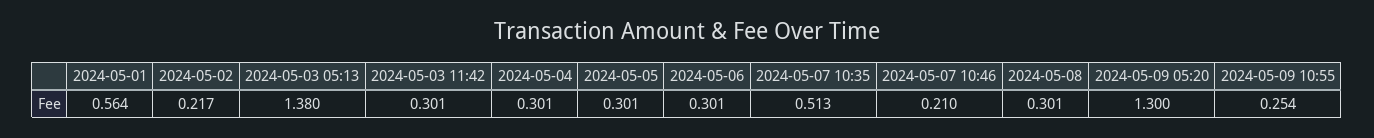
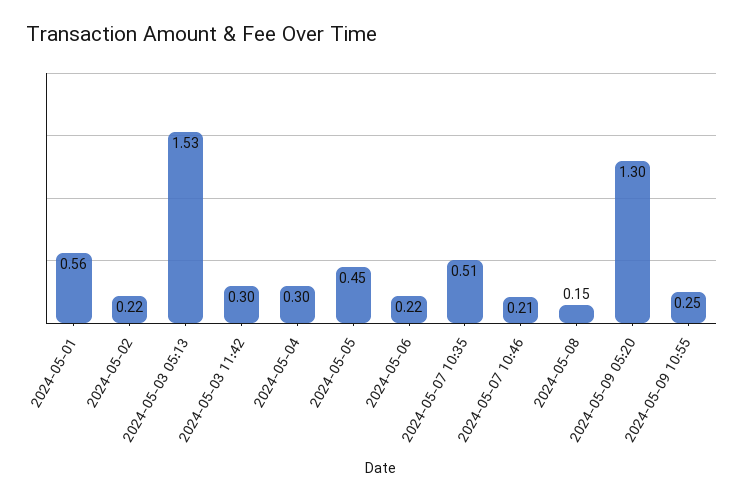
2024-05-03 05:13: 1.38 -> 1.53
2024-05-05: 0.301 -> 0.45
2024-05-06: 0.301 -> 0.22
2024-05-08: 0.301 -> 0.15

